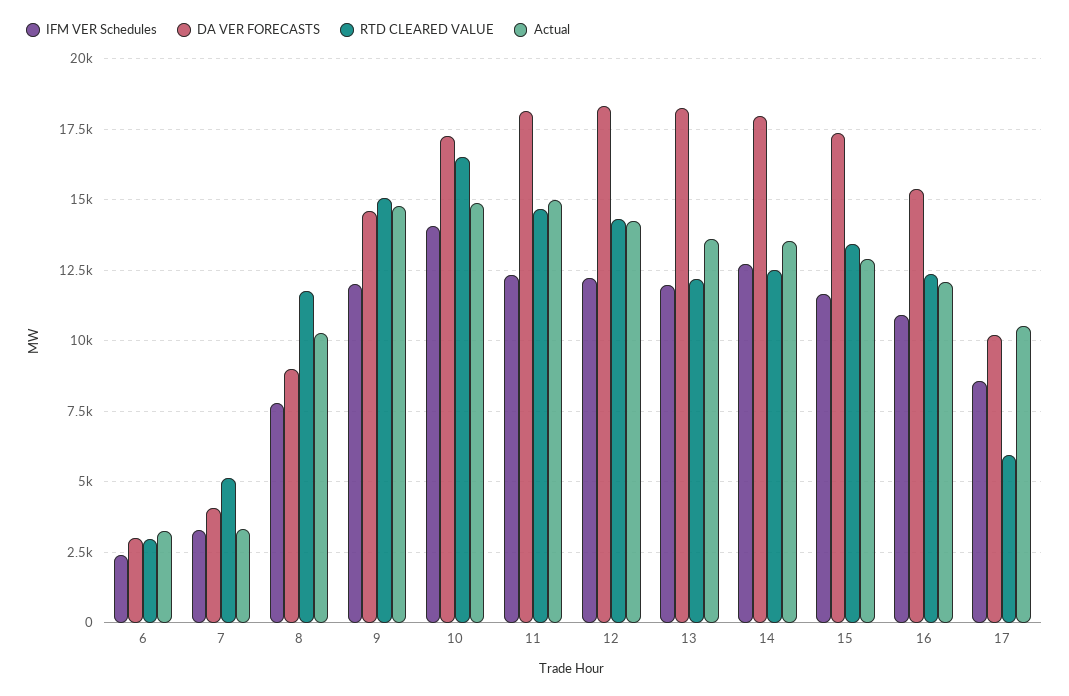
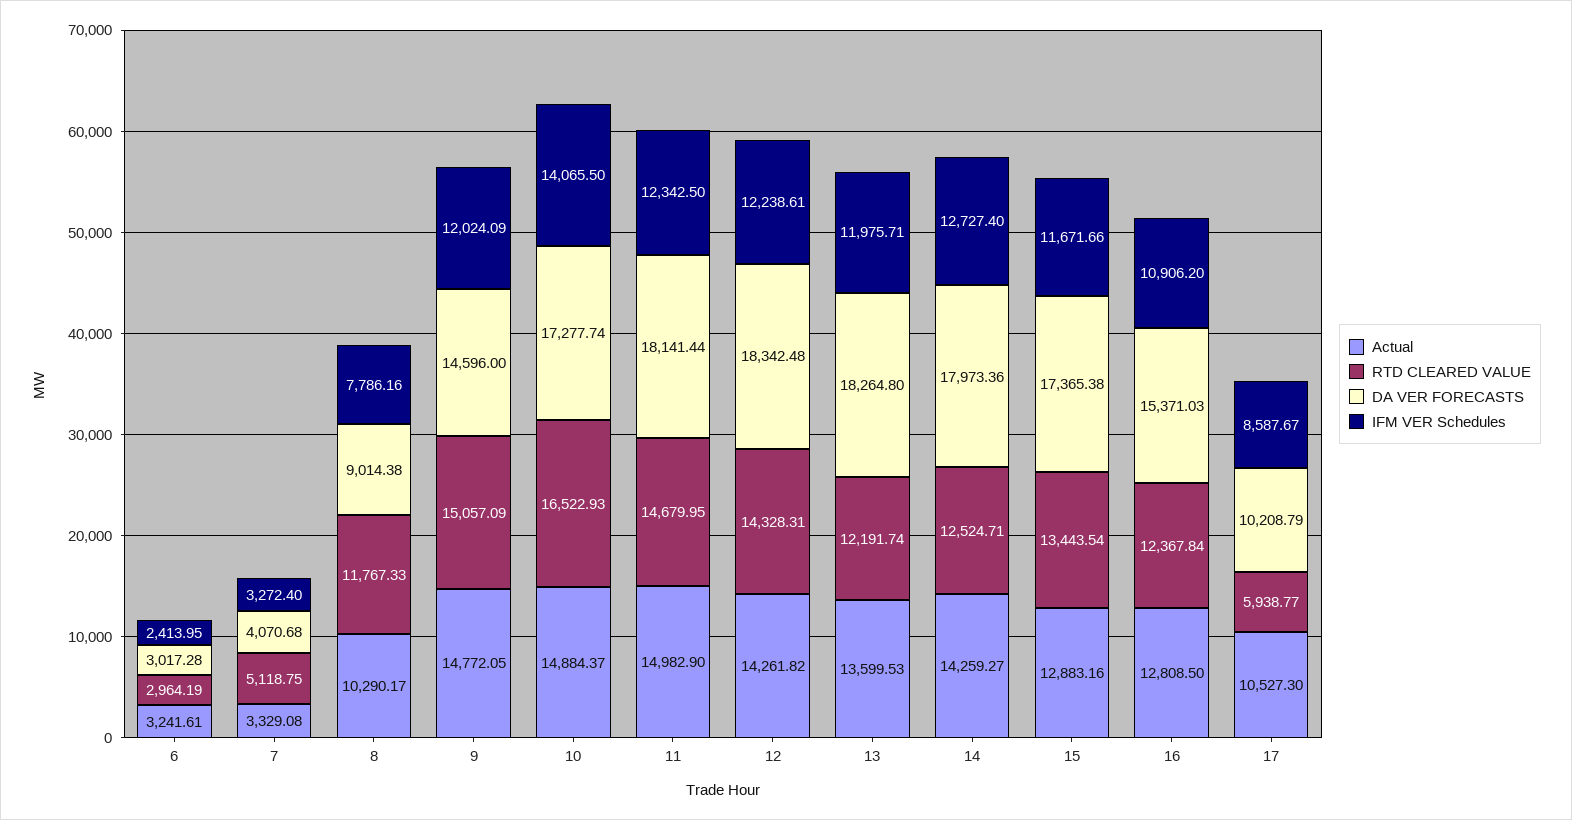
Actual, 14: 13500 -> 14259.27
Actual, 16: 12000 -> 12808.5

